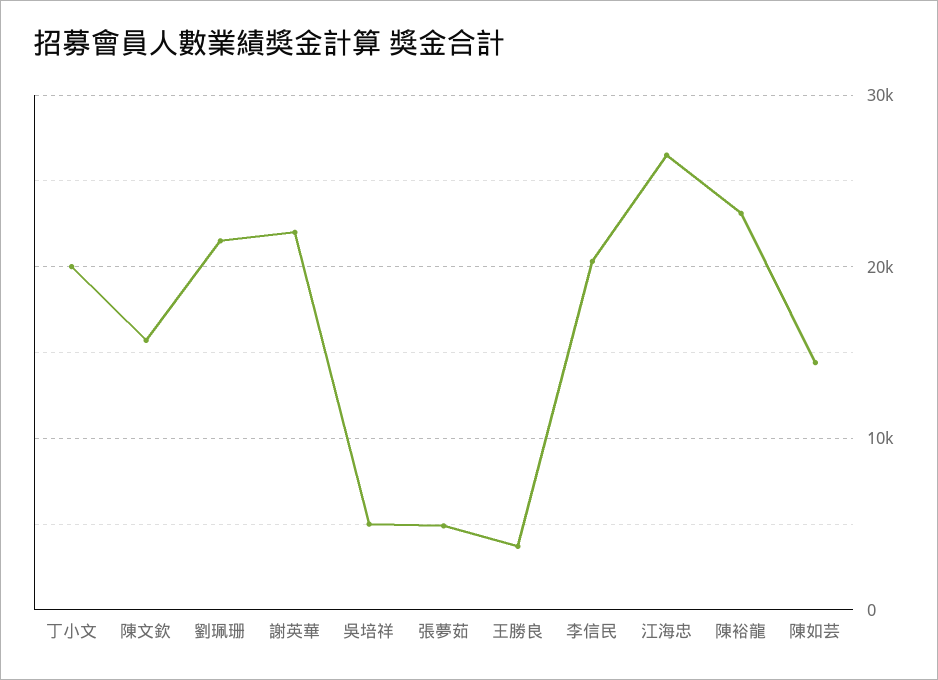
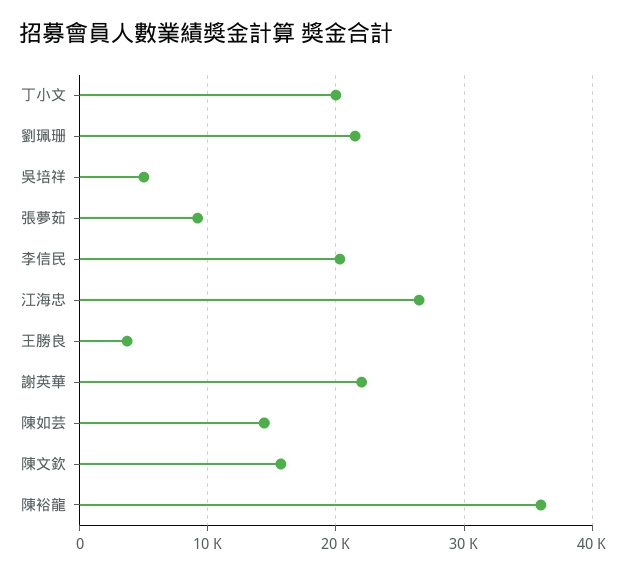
張夢茹: 5000 -> 9000
陳裕龍: 23000 -> 36000

